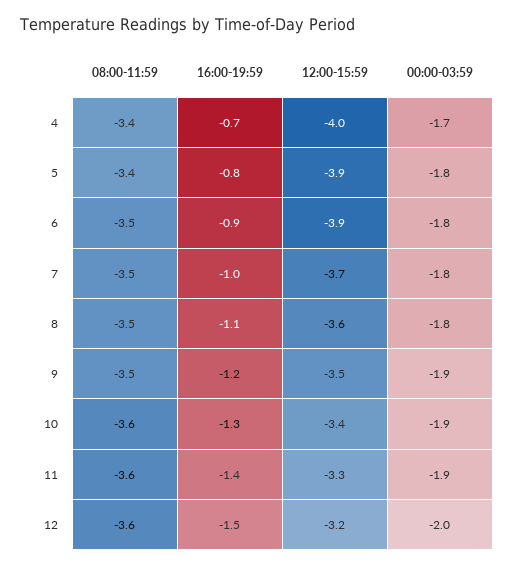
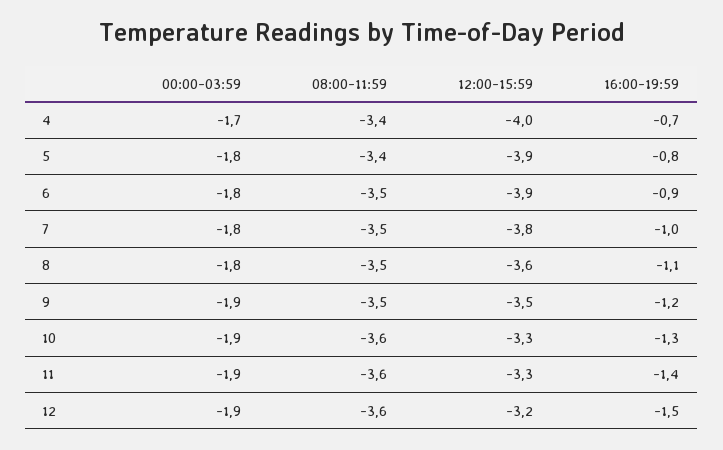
12:00-15:59, 7: -3.7 -> -3.8
12:00-15:59, 10: -3.4 -> -3.3
00:00-03:59, 12: -2 -> -1.9

